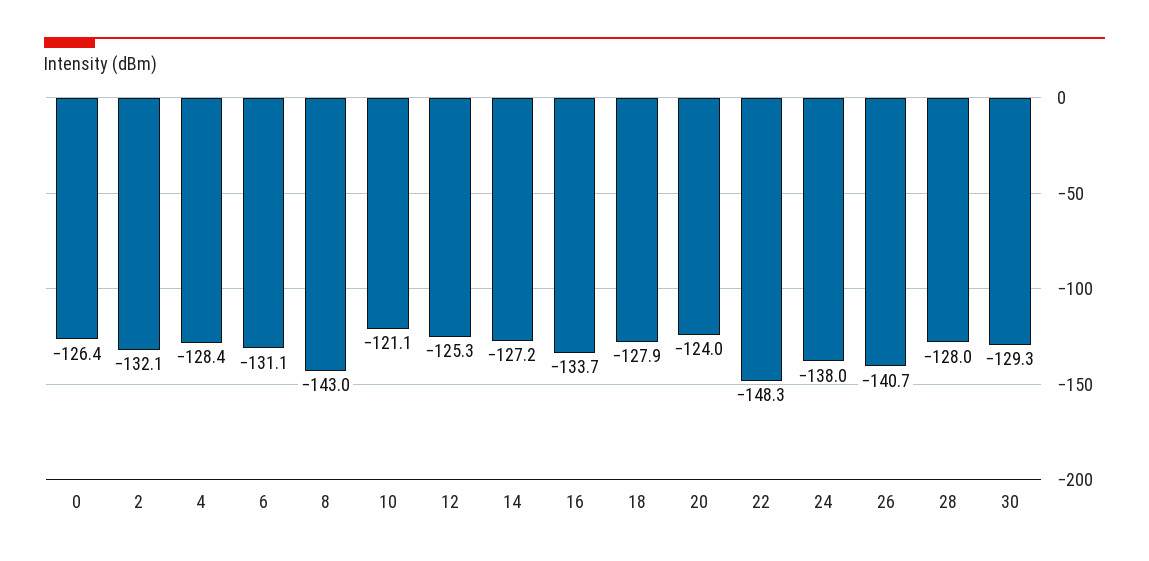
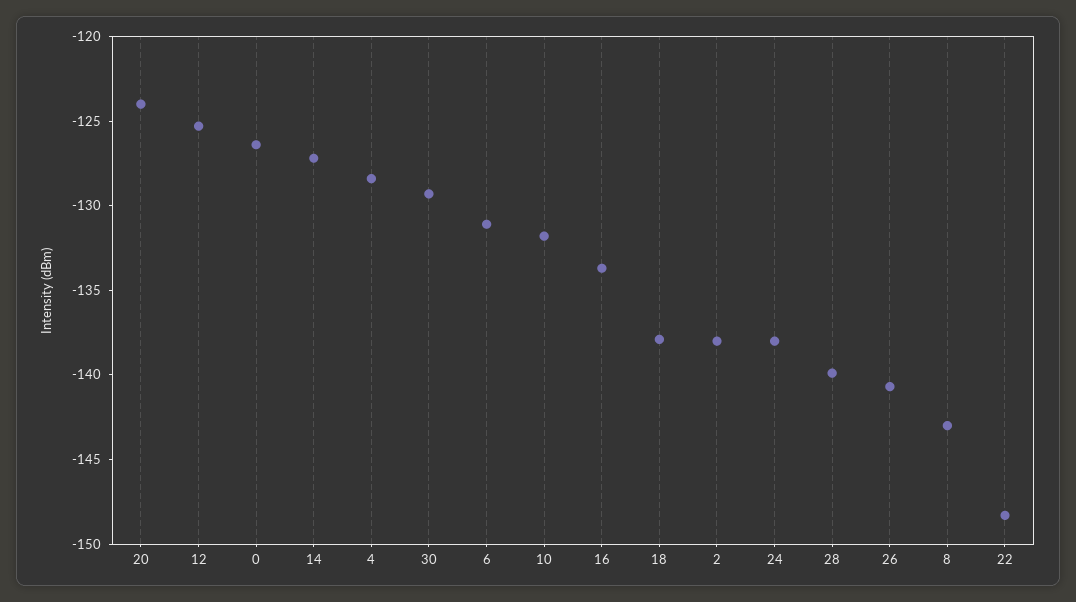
2: -132.1 -> -138
10: -121.1 -> -132
18: -127.9 -> -138
28: -128 -> -140

